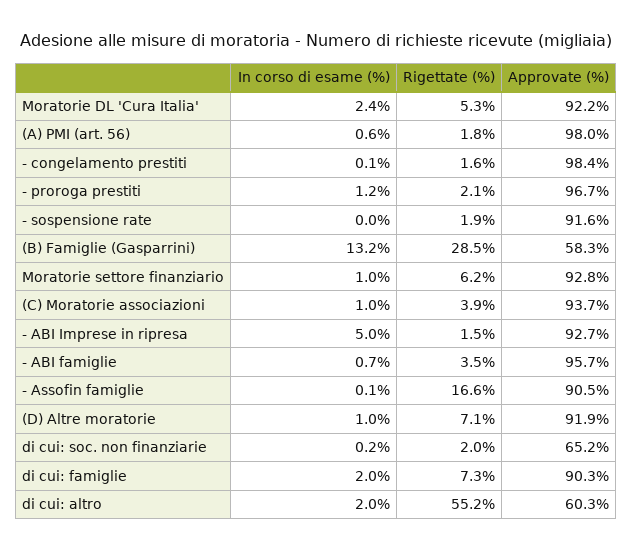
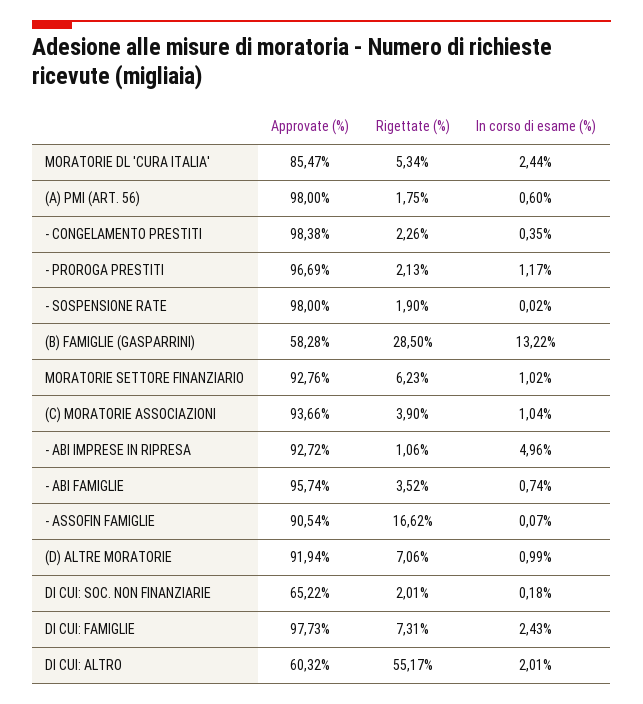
Approvate (%), Moratorie DL 'Cura Italia': 92.2 -> 85.47
In corso di esame (%), - congelamento prestiti: 0.1 -> 0.35
Rigettate (%), - congelamento prestiti: 1.6 -> 2.26
Approvate (%), - sospensione rate: 91.6 -> 98
Rigettate (%), - ABI Imprese in ripresa: 1.5 -> 1.06
In corso di esame (%), di cui: famiglie: 2 -> 2.43
Approvate (%), di cui: famiglie: 90.3 -> 97.73

